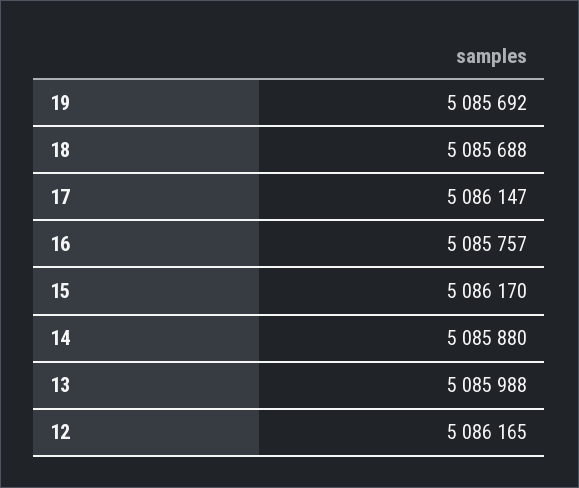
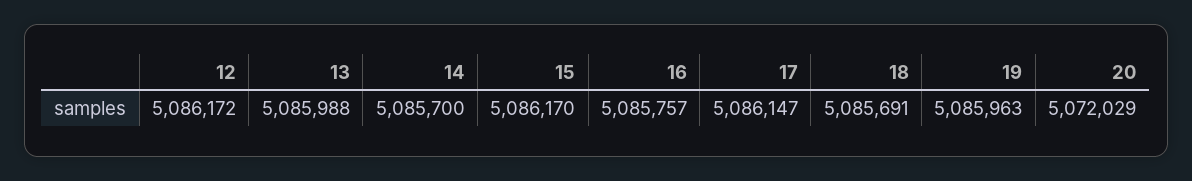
19: 5085692 -> 5085963
18: 5085688 -> 5085691
14: 5085880 -> 5085700
12: 5086165 -> 5086172
20: none -> 5072029

